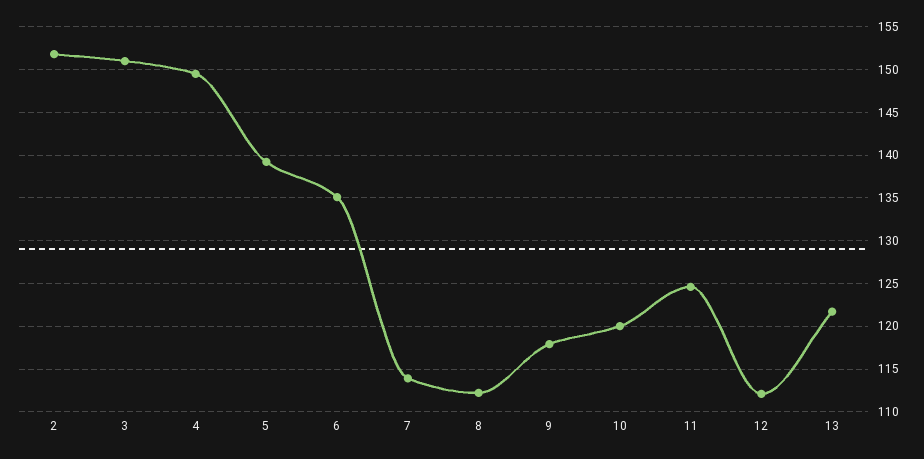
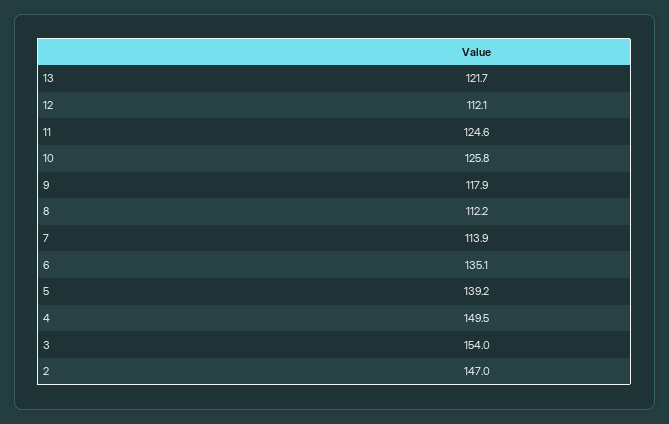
2: 152 -> 147
3: 151 -> 154
10: 120 -> 125.8

